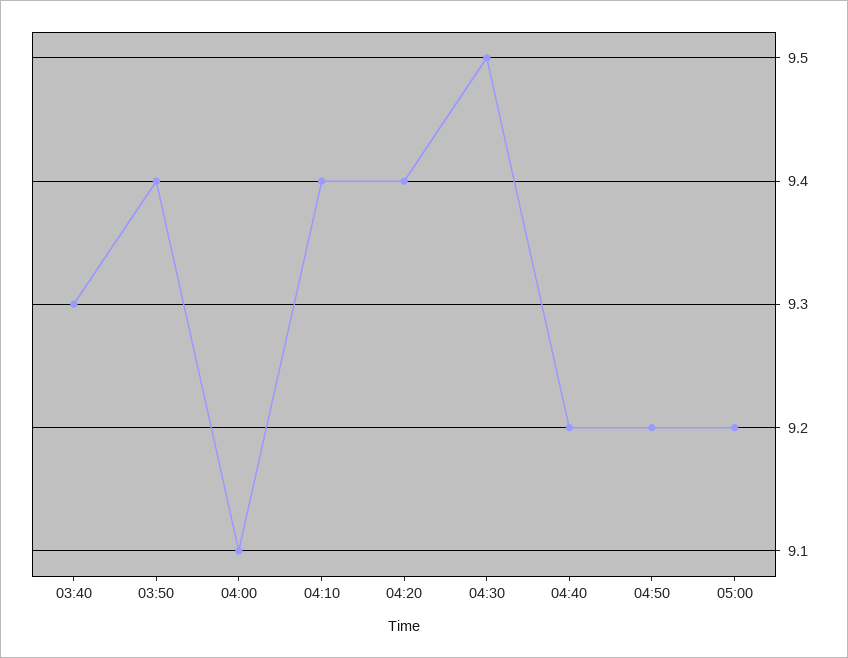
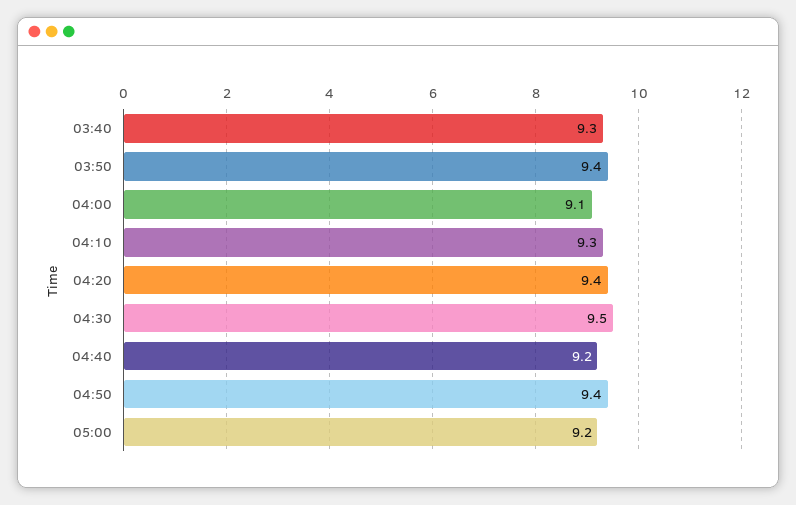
04:10: 9.4 -> 9.3
04:50: 9.2 -> 9.4

